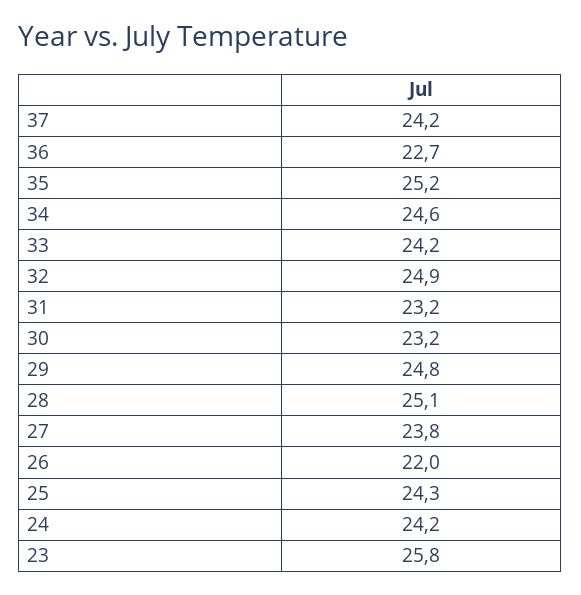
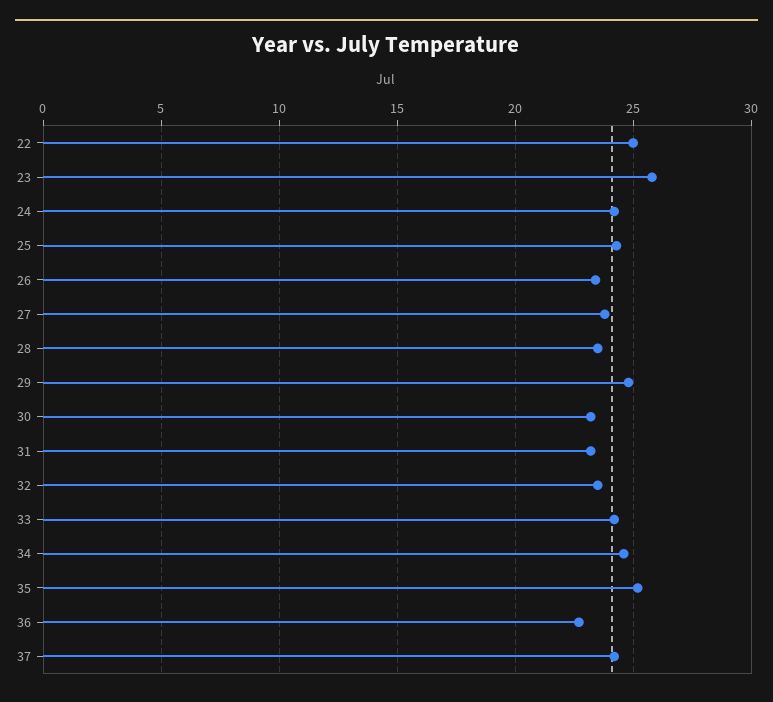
32: 24.9 -> 23.5
28: 25.1 -> 23.5
26: 22 -> 23.5
22: none -> 25

